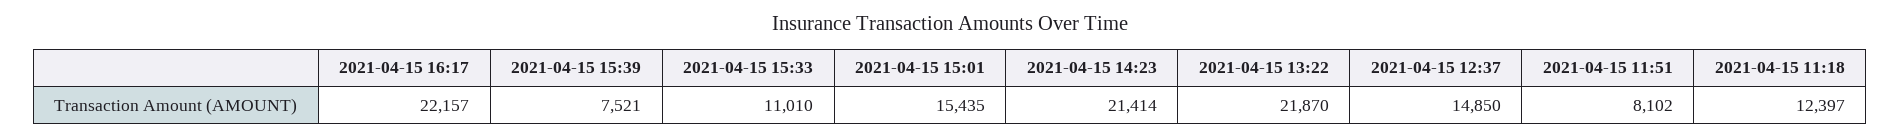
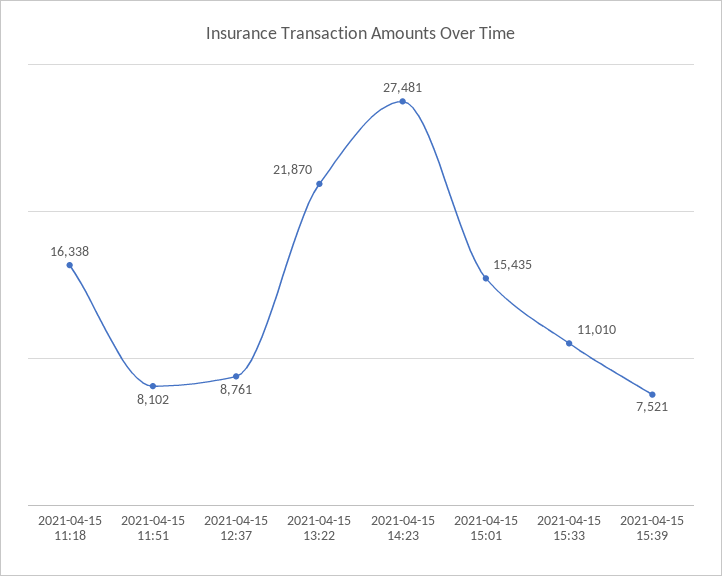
2021-04-15 16:17: 22157 -> none
2021-04-15 14:23: 21414 -> 27481
2021-04-15 12:37: 14850 -> 8761
2021-04-15 11:18: 12397 -> 16338

